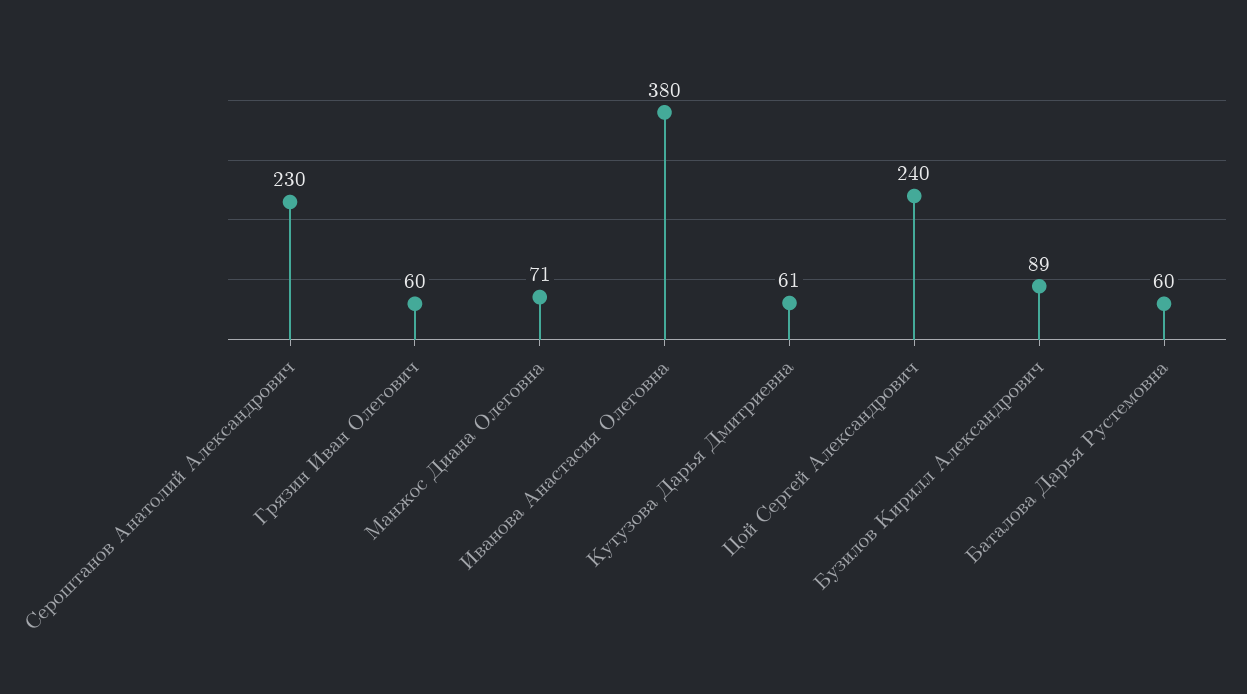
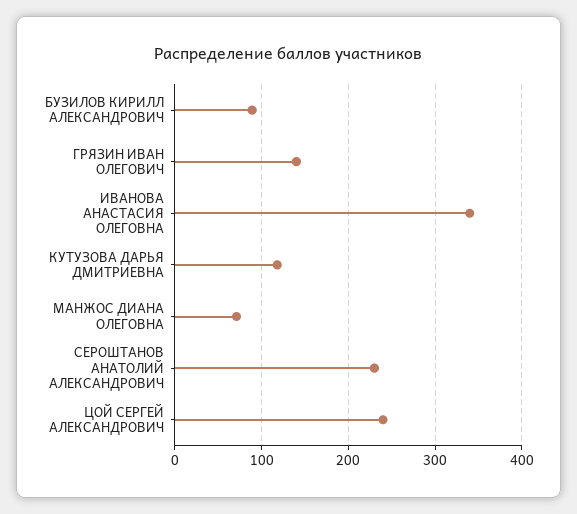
Грязин Иван Олегович: 60 -> 140
Иванова Анастасия Олеговна: 380 -> 340
Кутузова Дарья Дмитриевна: 61 -> 120
Баталова Дарья Рустемовна: 60 -> none

